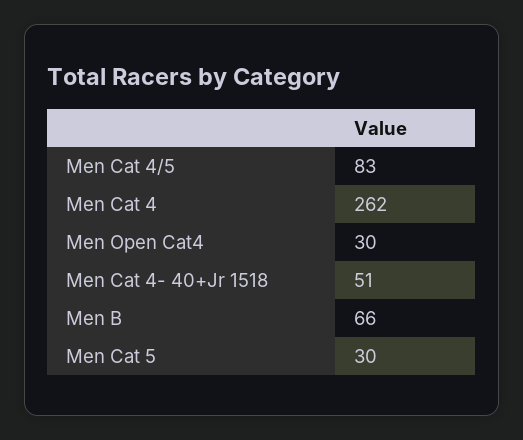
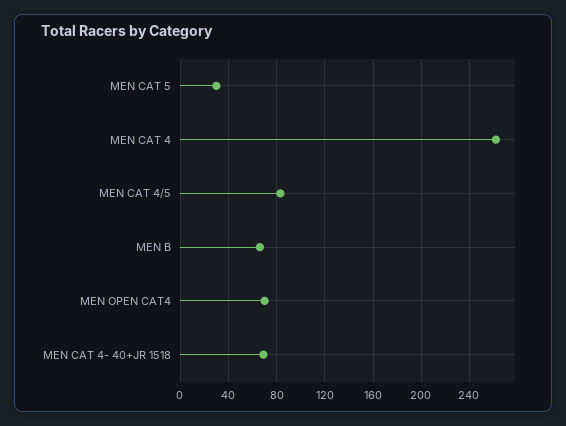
Men Open Cat4: 30 -> 70
Men Cat 4- 40+Jr 1518: 51 -> 70

